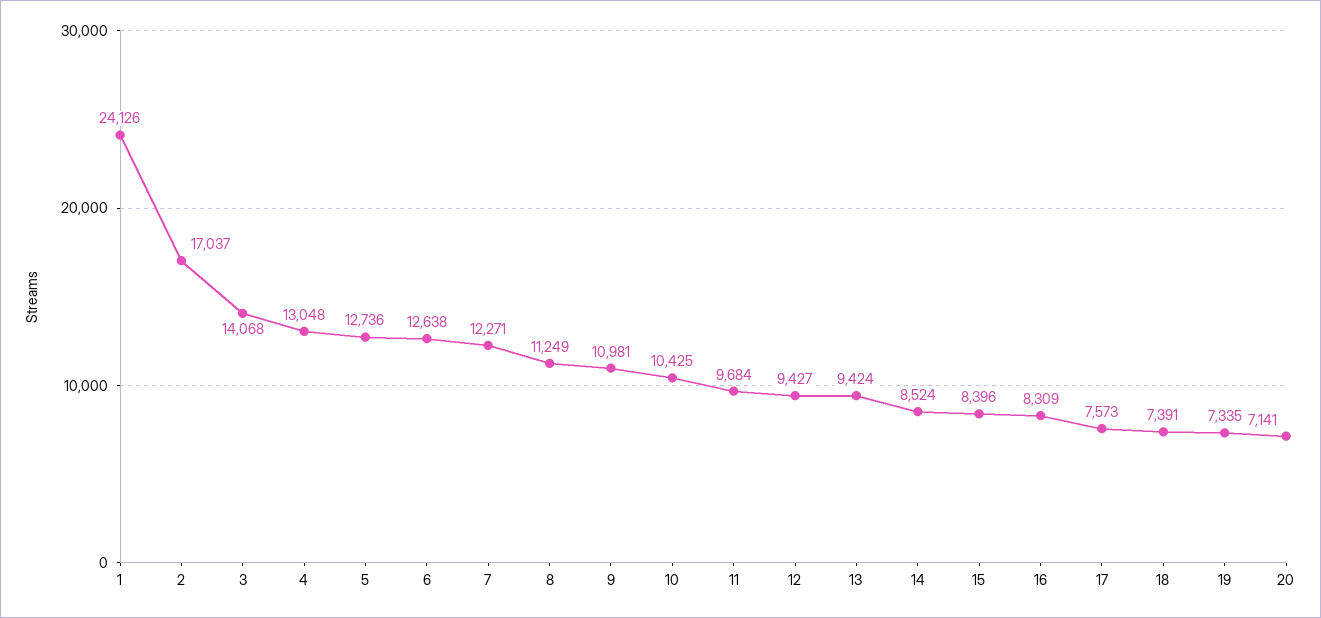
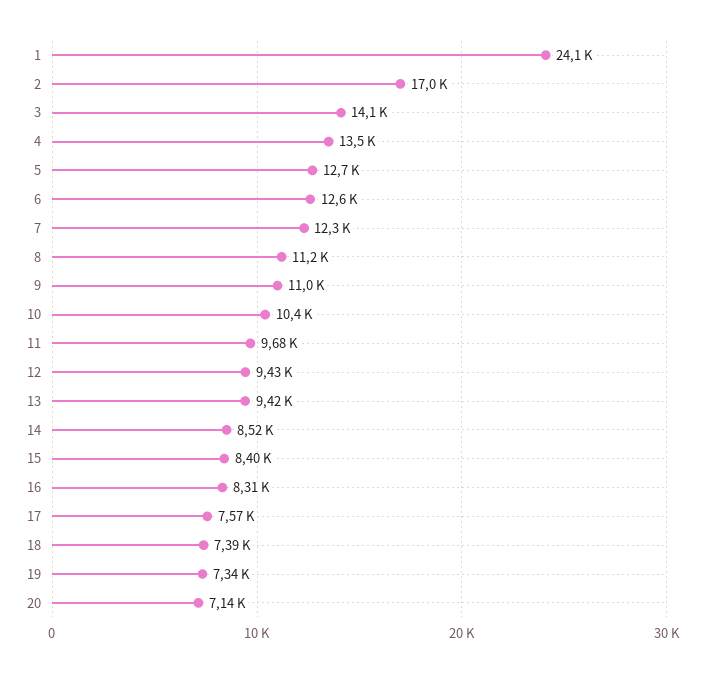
4: 13048 -> 13500

